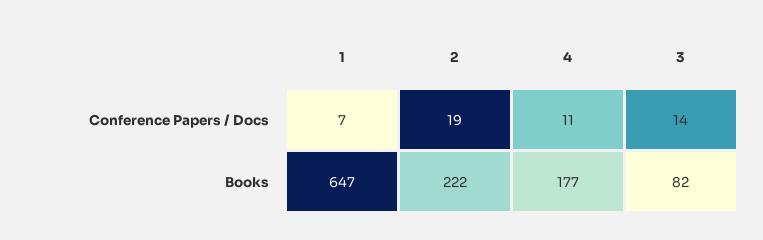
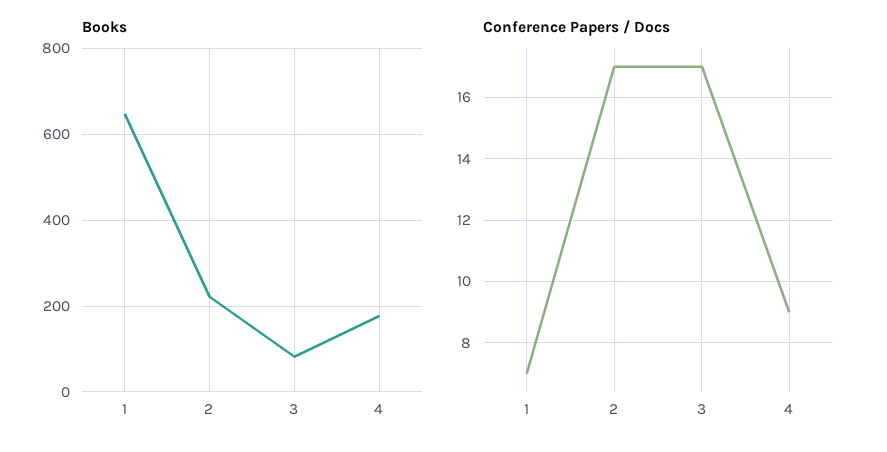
Conference Papers / Docs, 2: 19 -> 17
Conference Papers / Docs, 4: 11 -> 9
Conference Papers / Docs, 3: 14 -> 17

